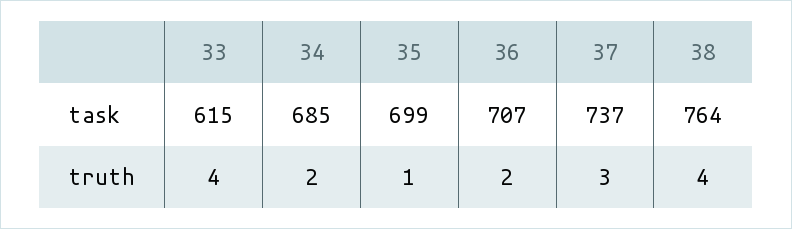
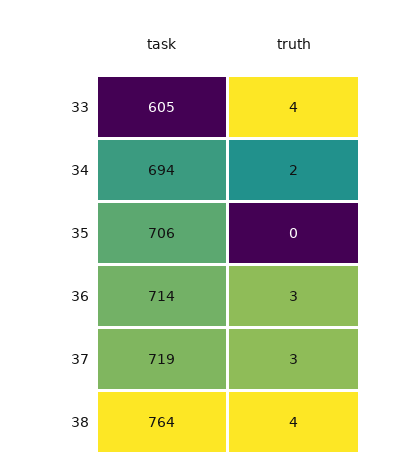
33, task: 615 -> 605
34, task: 685 -> 694
35, task: 699 -> 706
36, task: 707 -> 714
37, task: 737 -> 719
35, truth: 1 -> 0
36, truth: 2 -> 3

